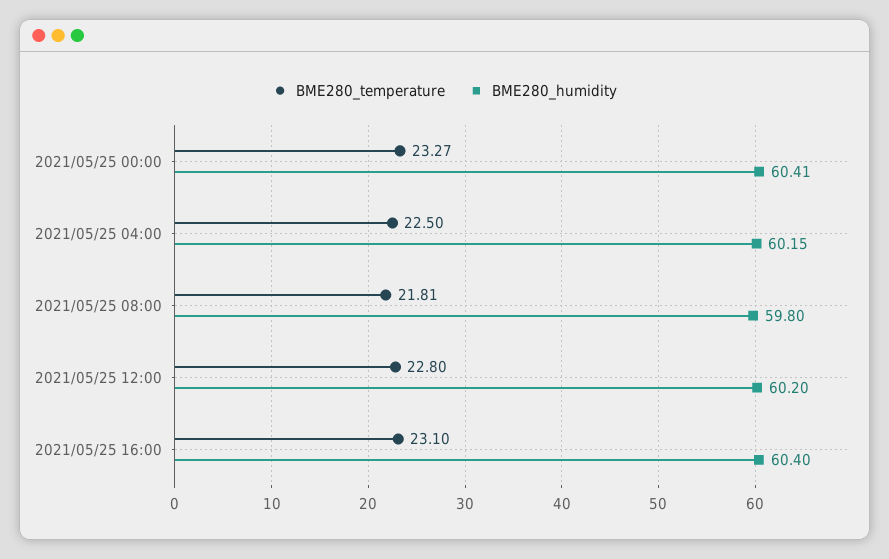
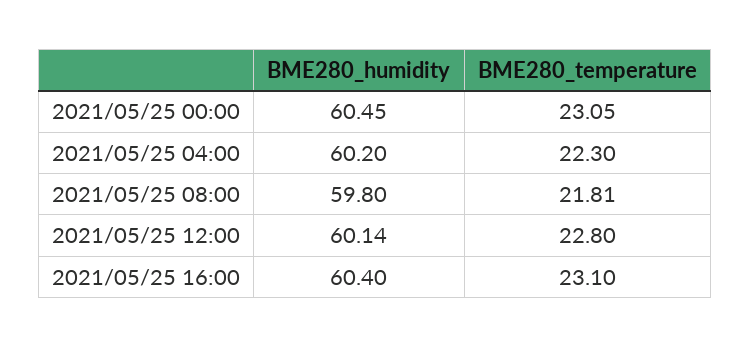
BME280_temperature, 2021/05/25 00:00: 23.27 -> 23.05
BME280_humidity, 2021/05/25 00:00: 60.41 -> 60.45
BME280_temperature, 2021/05/25 04:00: 22.5 -> 22.3
BME280_humidity, 2021/05/25 04:00: 60.15 -> 60.2
BME280_humidity, 2021/05/25 12:00: 60.2 -> 60.14

